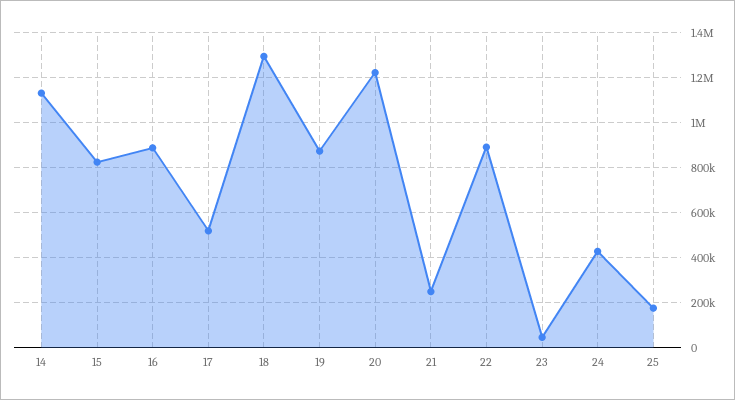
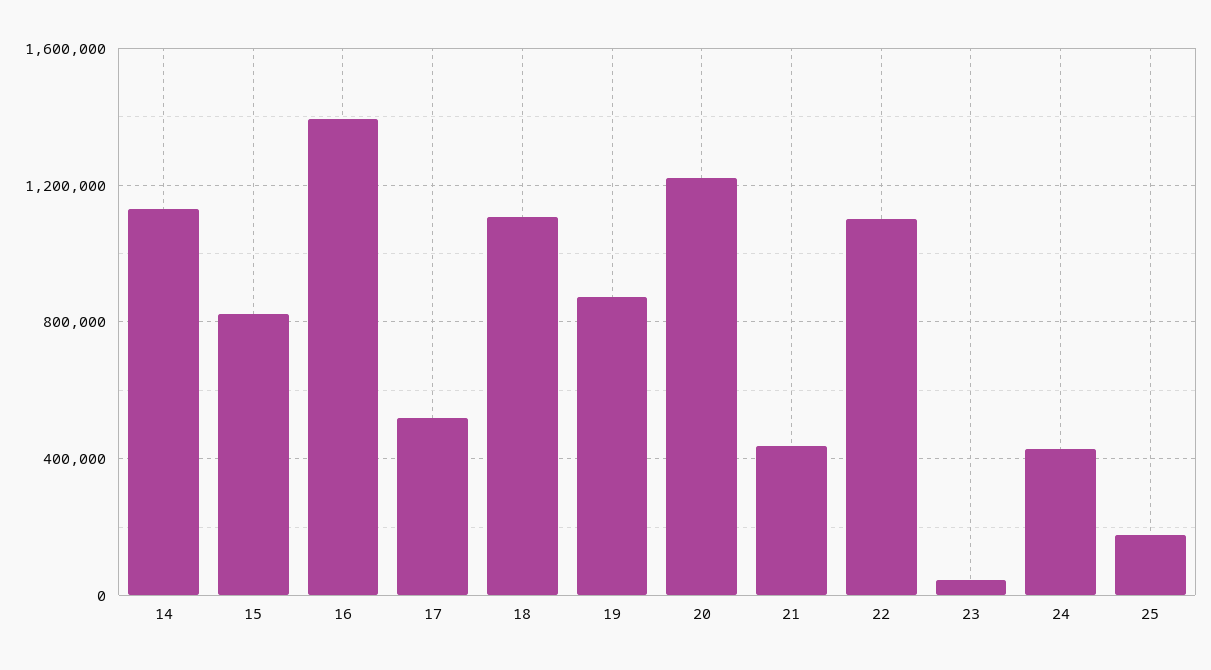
16: 900000 -> 1400000
18: 1300000 -> 1100000
21: 250000 -> 450000
22: 900000 -> 1100000

